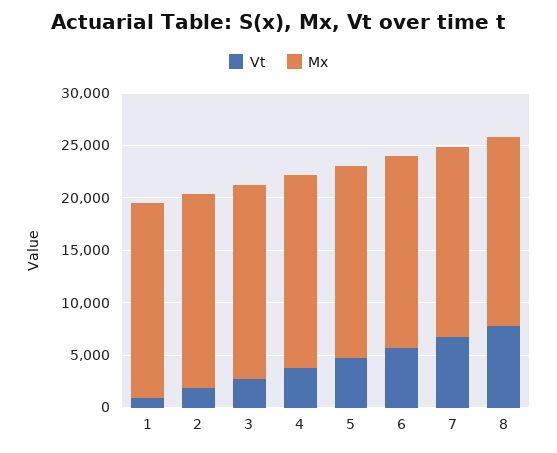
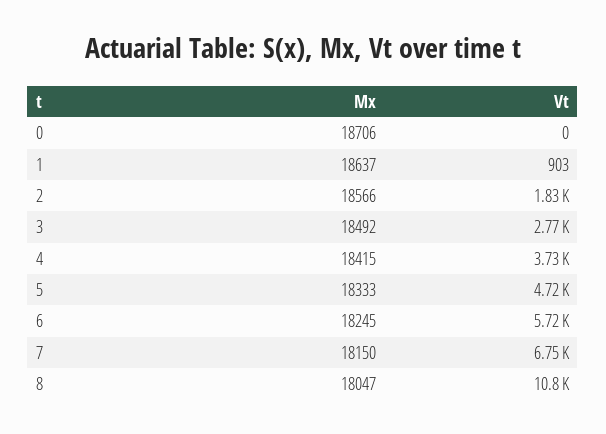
Vt, 8: 8000 -> 10800
Mx, 0: none -> 18706
Vt, 0: none -> 0

